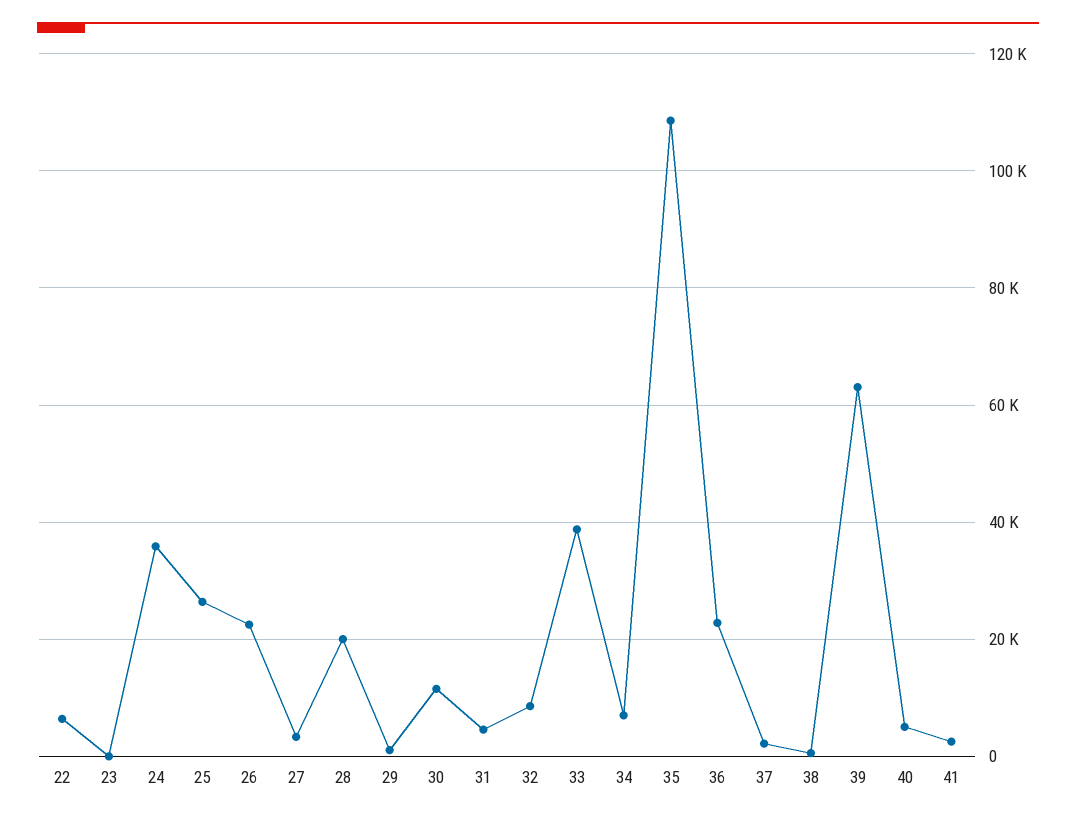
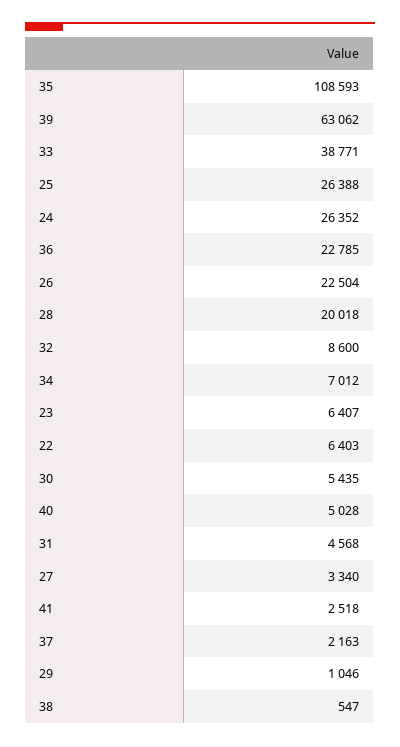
23: 0 -> 6407
24: 36000 -> 26352
30: 12000 -> 5435

